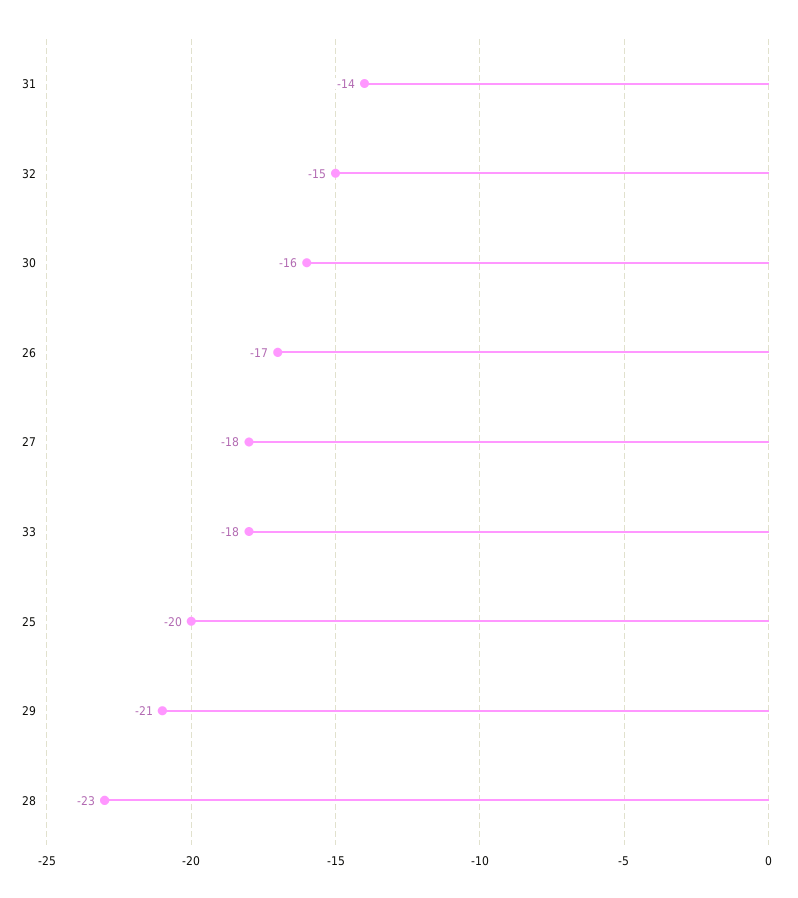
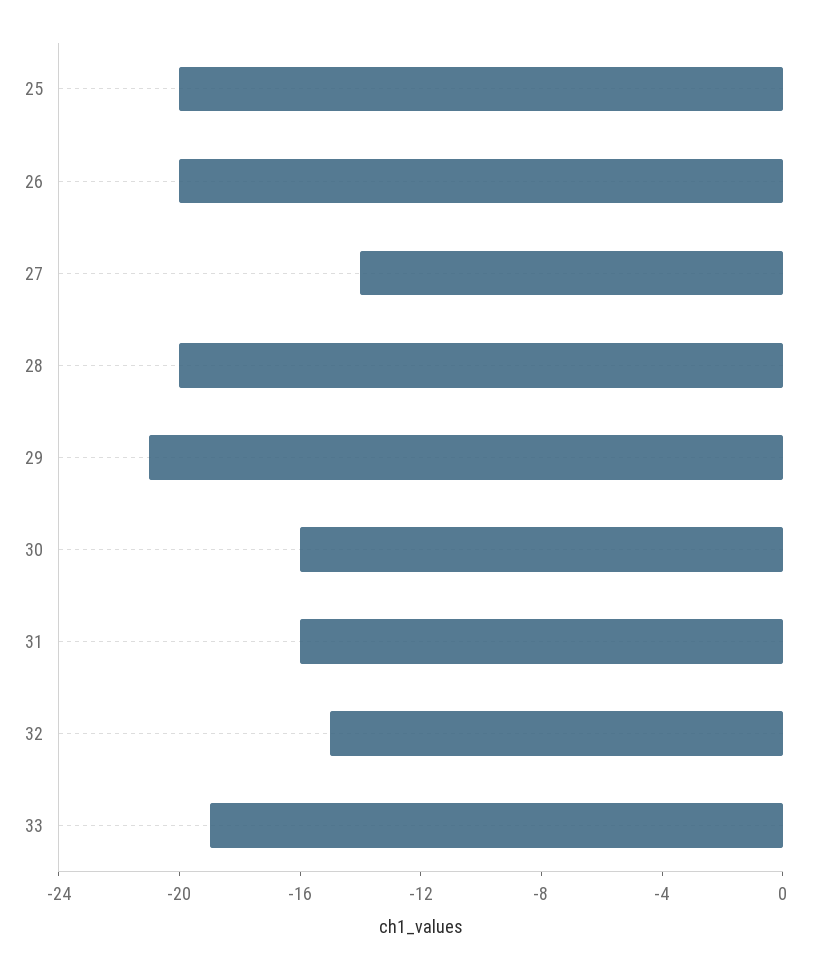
31: -14 -> -16
26: -17 -> -20
27: -18 -> -14
33: -18 -> -19
28: -23 -> -20

